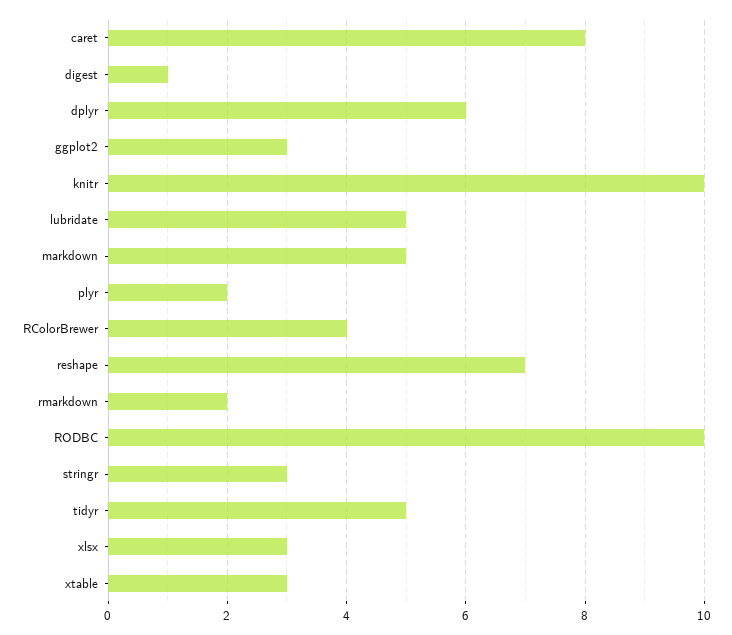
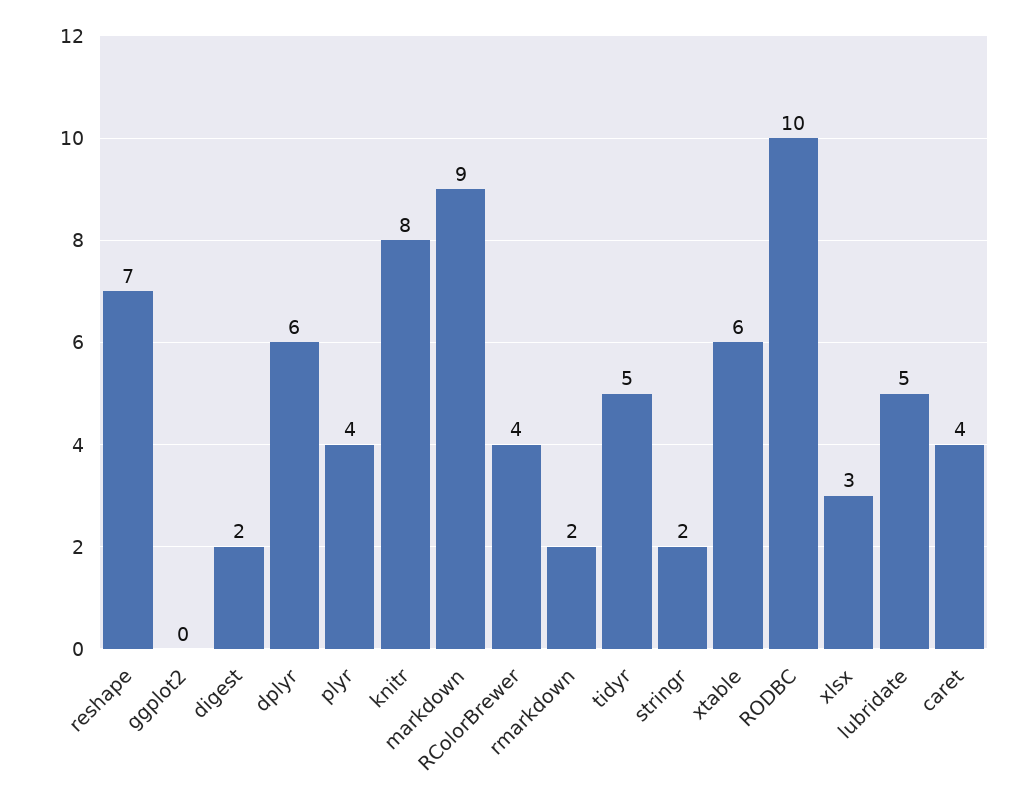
caret: 8 -> 4
digest: 1 -> 2
ggplot2: 3 -> 0
knitr: 10 -> 8
markdown: 5 -> 9
plyr: 2 -> 4
stringr: 3 -> 2
xtable: 3 -> 6

